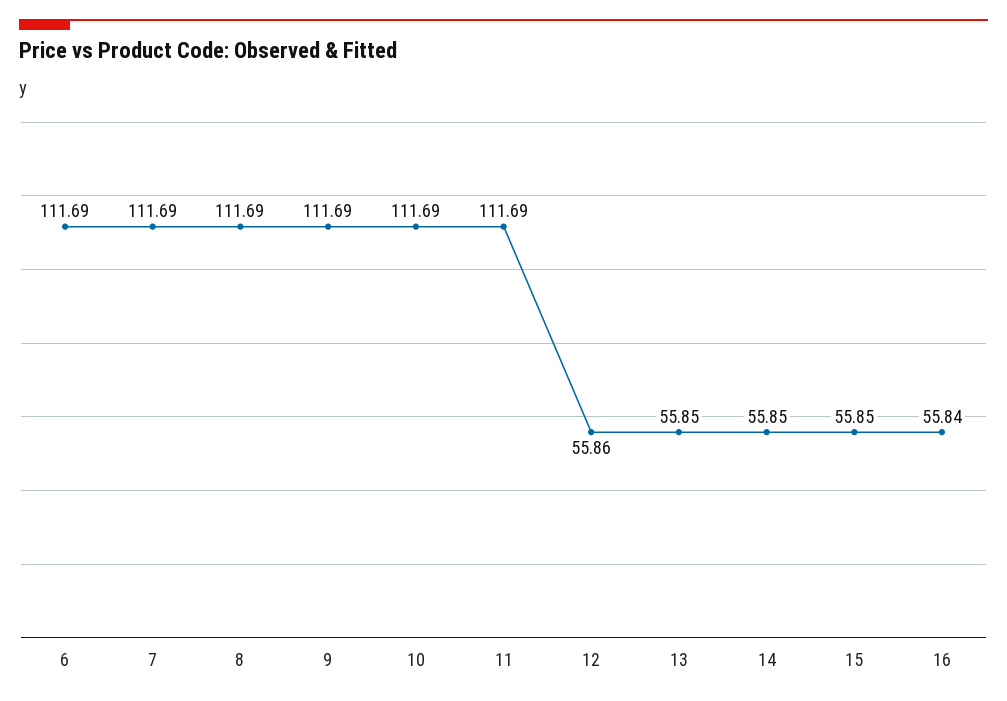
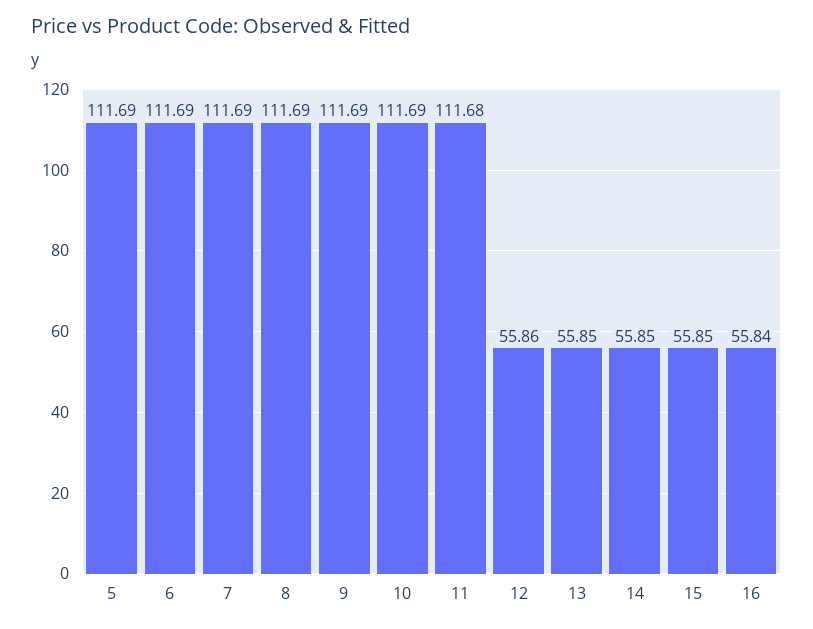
11: 111.69 -> 111.68
5: none -> 111.69

